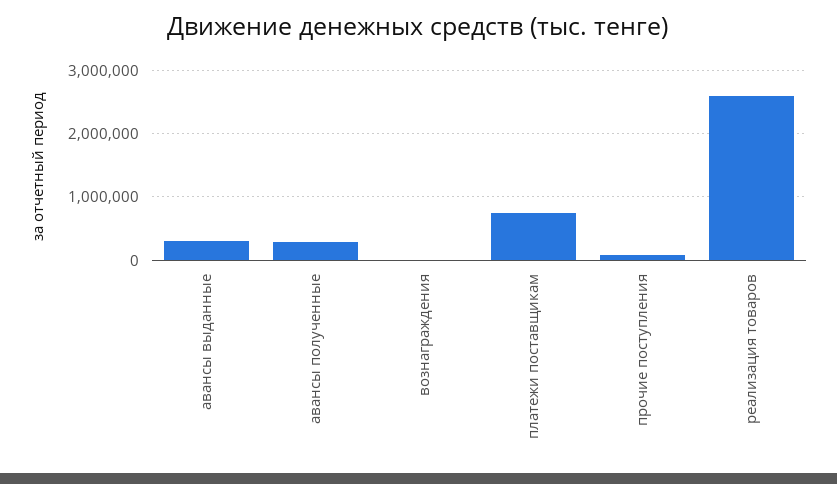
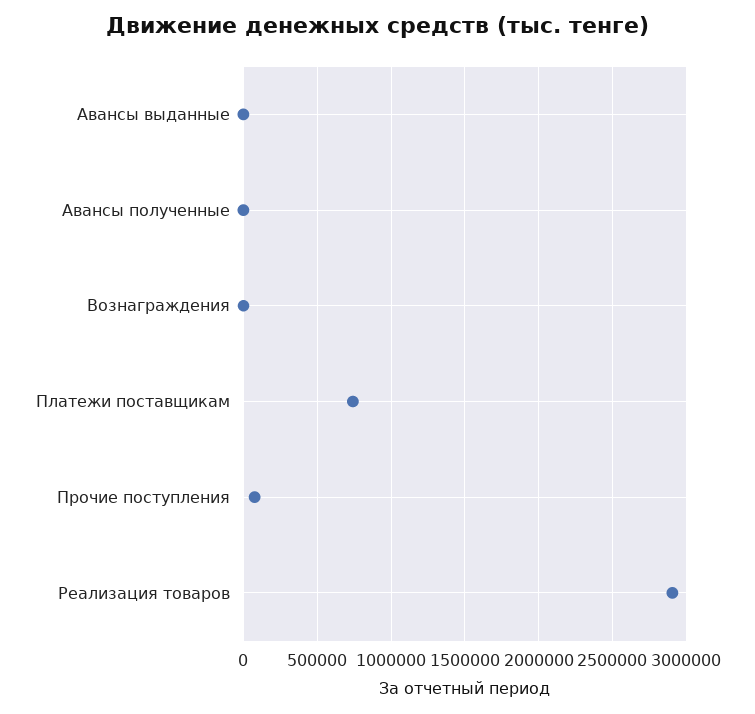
авансы выданные: 300000 -> 0
авансы полученные: 300000 -> 0
реализация товаров: 2600000 -> 2900000

